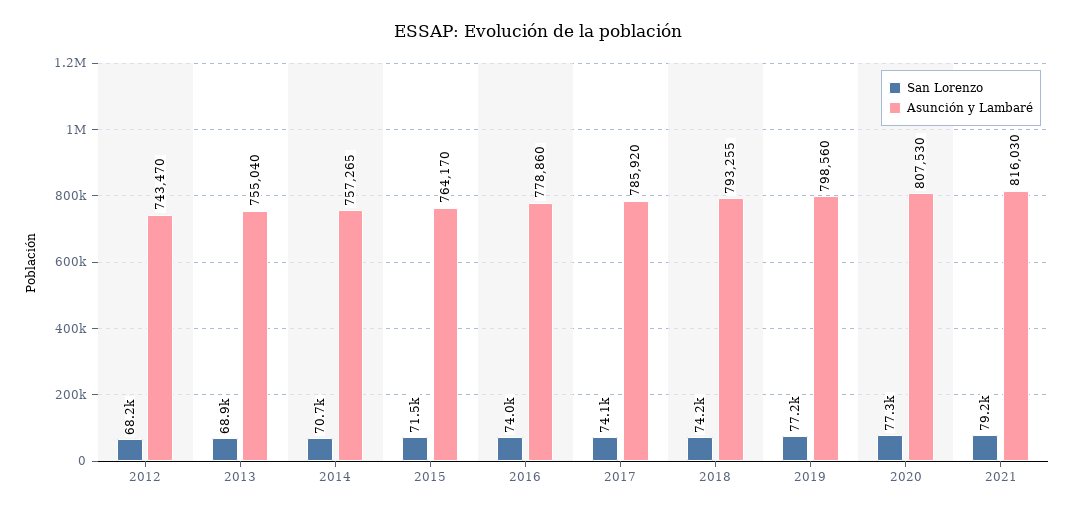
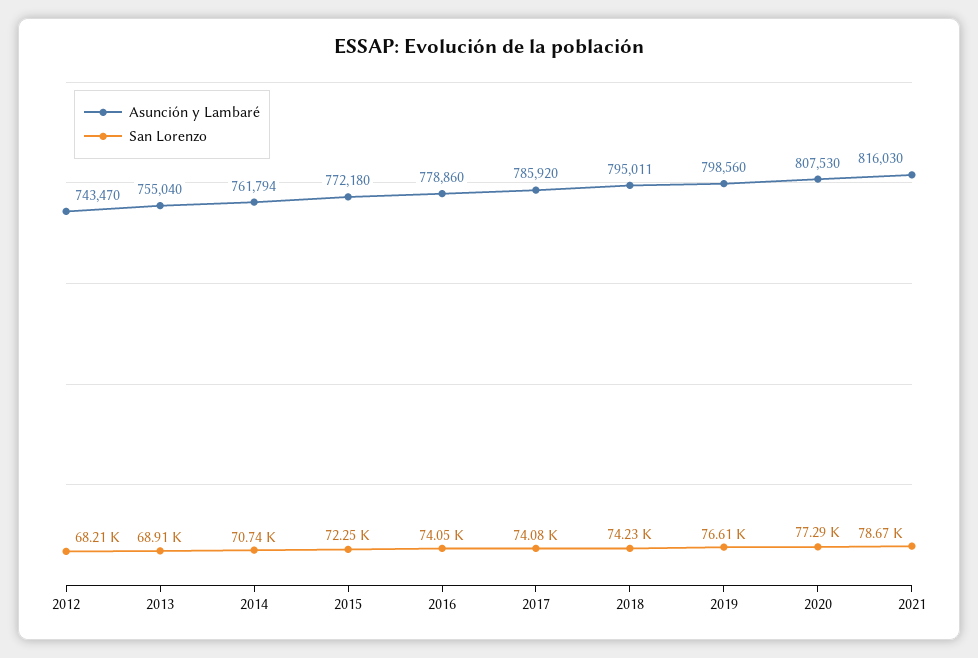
Asunción y Lambaré, 2014: 757265 -> 761794
San Lorenzo, 2015: 71500 -> 72250
Asunción y Lambaré, 2015: 764170 -> 772180
Asunción y Lambaré, 2018: 793255 -> 795011
San Lorenzo, 2019: 77200 -> 76610
San Lorenzo, 2021: 79200 -> 78670

